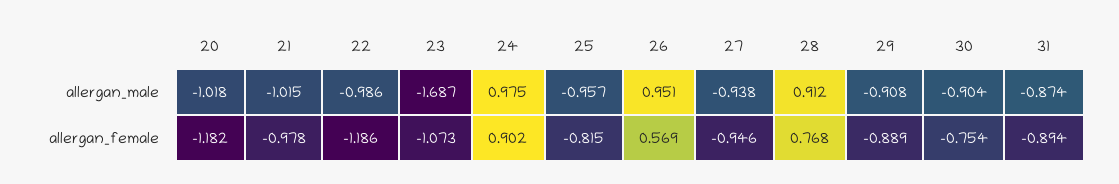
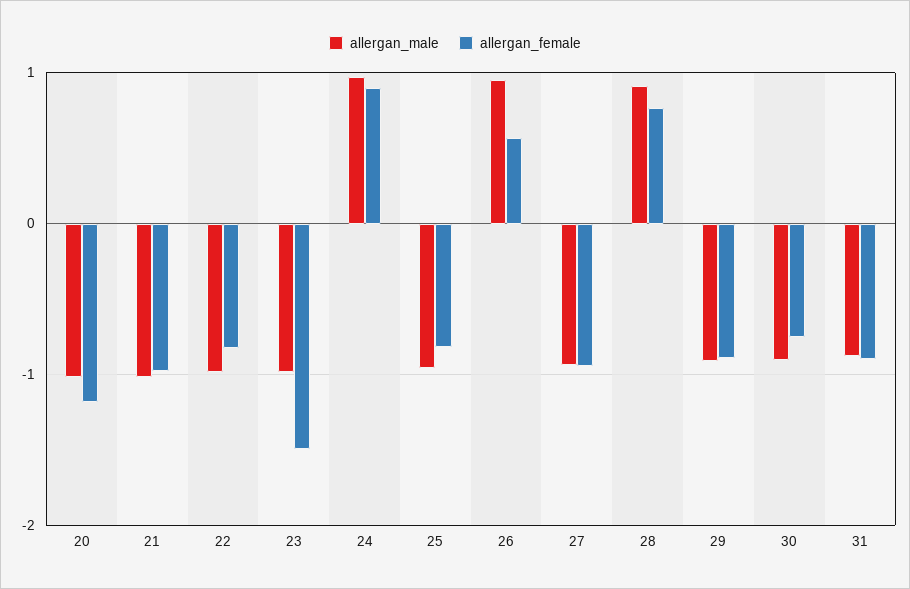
allergan_male, 23: -1.687 -> -1
allergan_female, 22: -1.186 -> -0.8
allergan_female, 23: -1.073 -> -1.5

